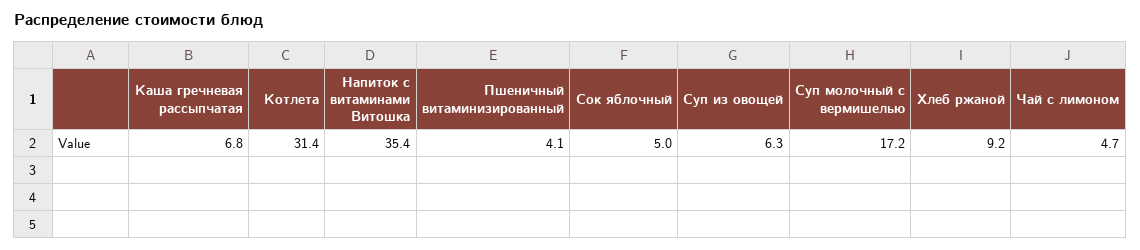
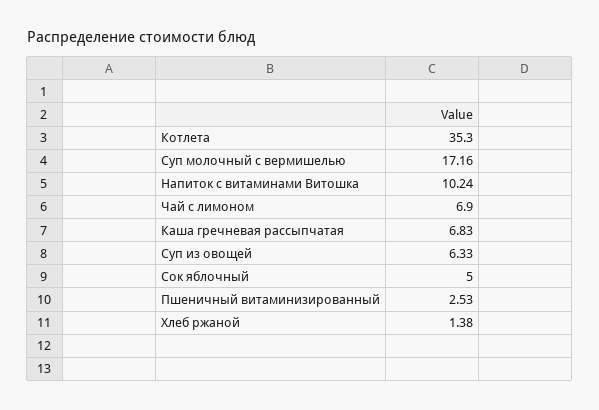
Котлета: 31.4 -> 35.3
Напиток с витаминами Витошка: 35.4 -> 10.24
Пшеничный витаминизированный: 4.1 -> 2.53
Хлеб ржаной: 9.2 -> 1.38
Чай с лимоном: 4.7 -> 6.9

